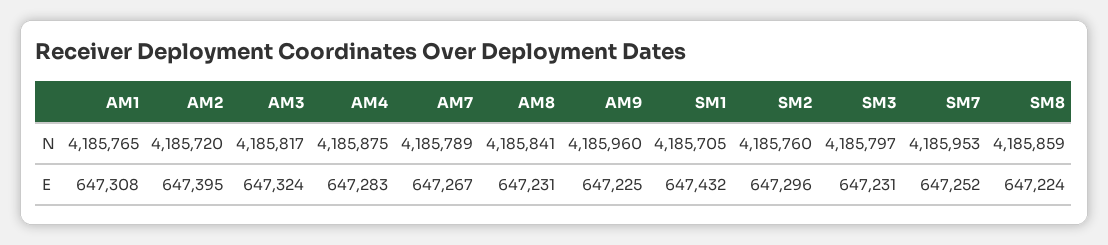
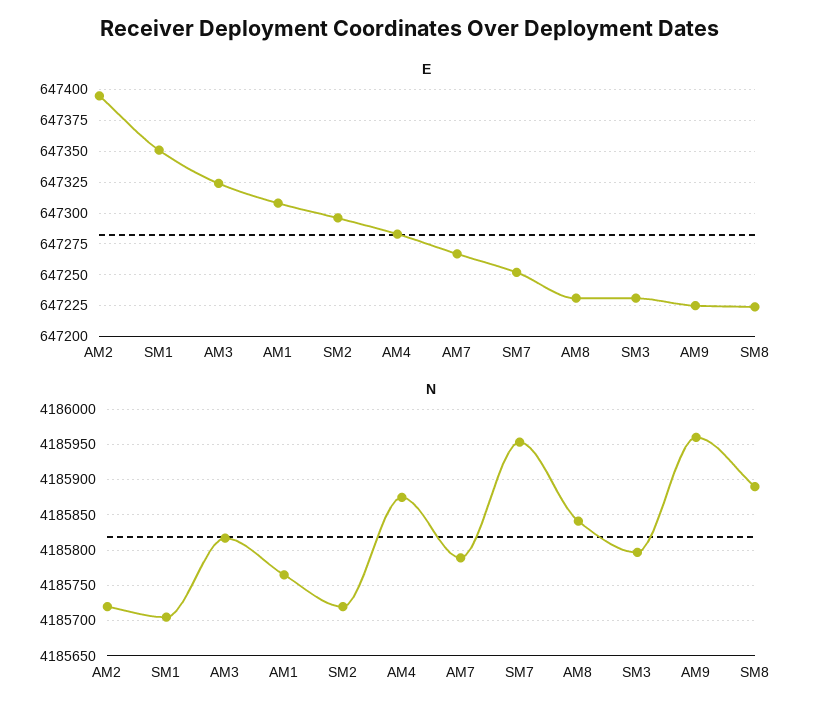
N, SM2: 4185760 -> 4185720
N, SM8: 4185859 -> 4185890
E, SM1: 647432 -> 647350

